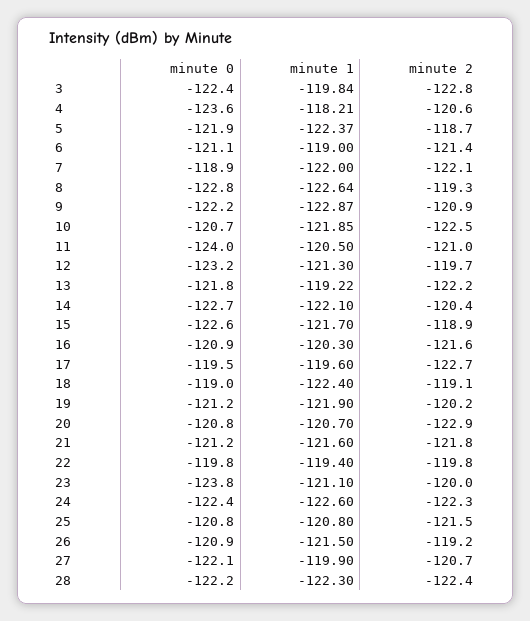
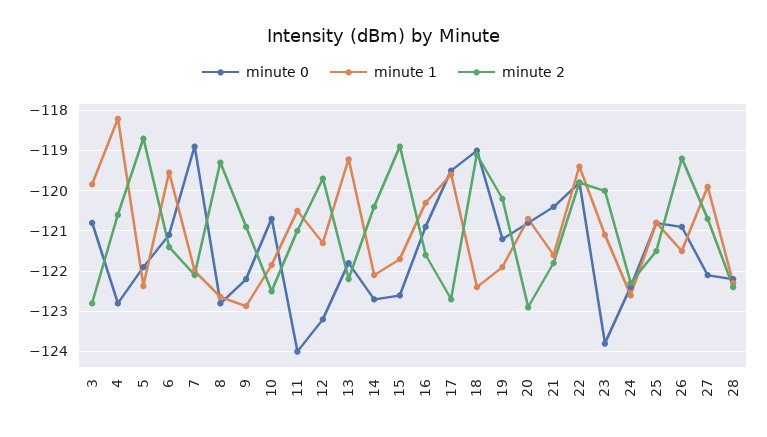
minute 0, 3: -122.4 -> -120.8
minute 0, 4: -123.6 -> -122.8
minute 1, 6: -119 -> -119.6
minute 0, 21: -121.2 -> -120.4

